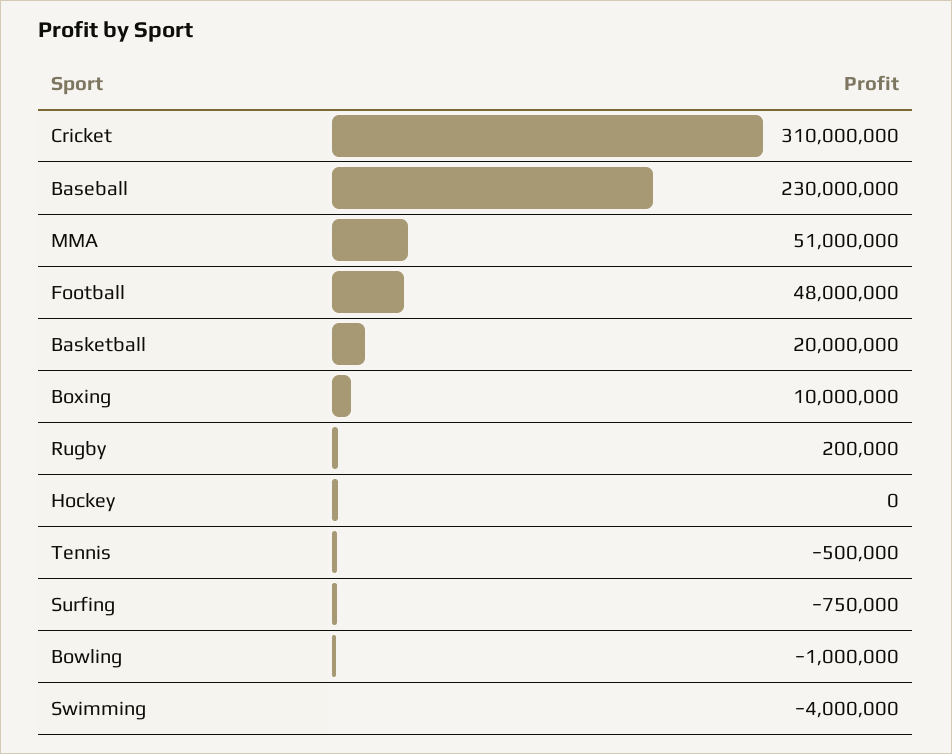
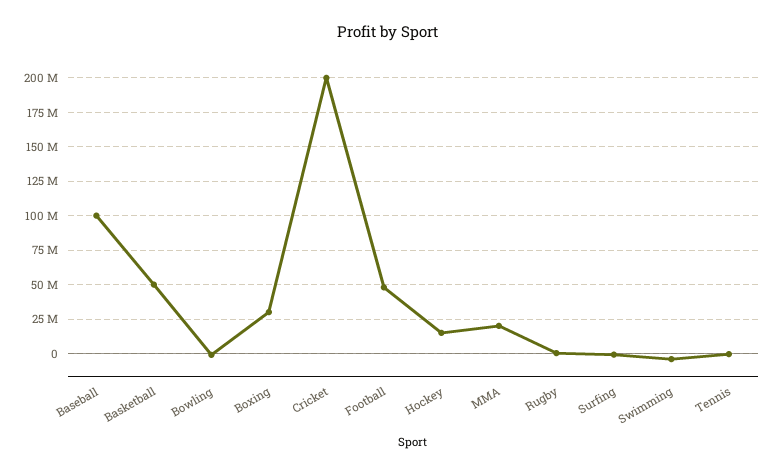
Cricket: 310000000 -> 200000000
Baseball: 230000000 -> 100000000
MMA: 51000000 -> 20000000
Basketball: 20000000 -> 50000000
Boxing: 10000000 -> 30000000
Hockey: 0 -> 15000000

